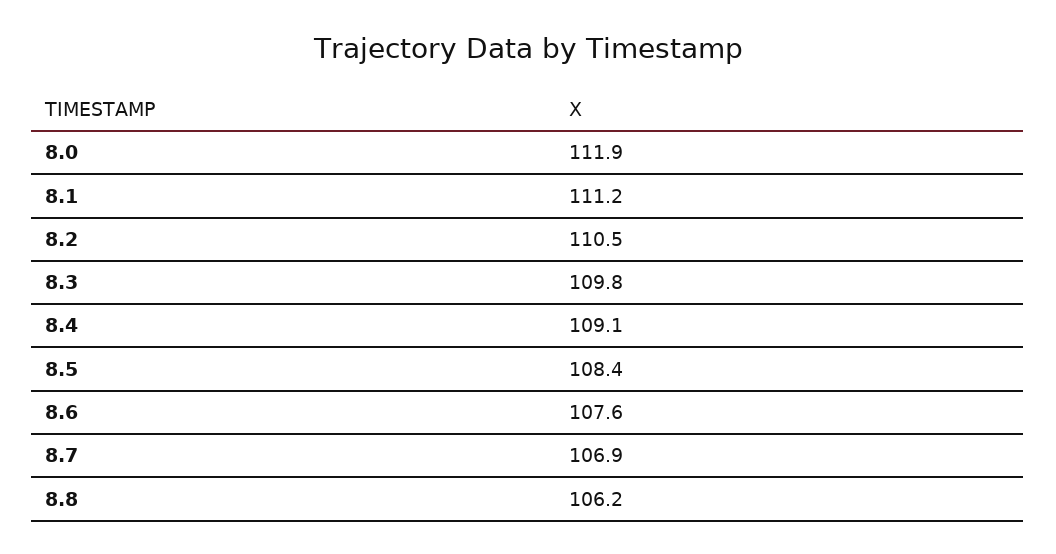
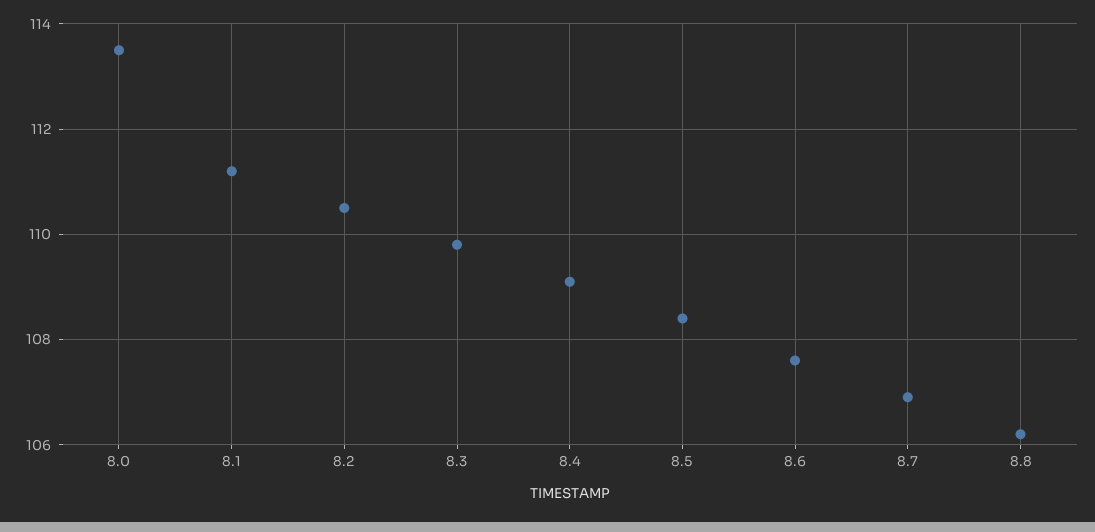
8.0: 111.9 -> 113.5

